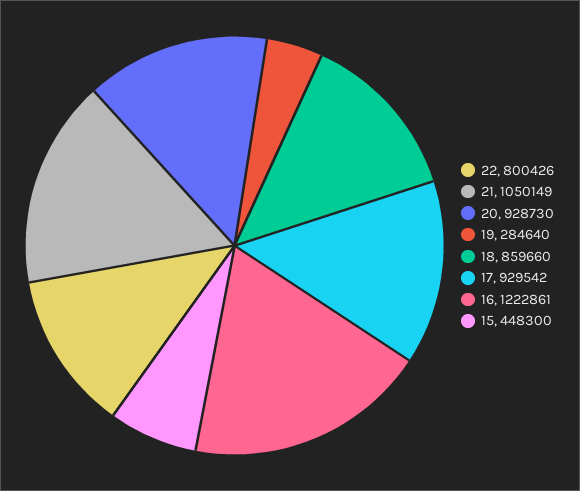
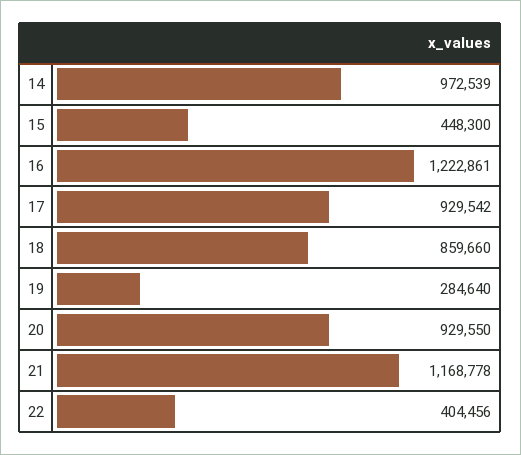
22: 800426 -> 404456
21: 1050149 -> 1168778
20: 928730 -> 929550
14: none -> 972539

